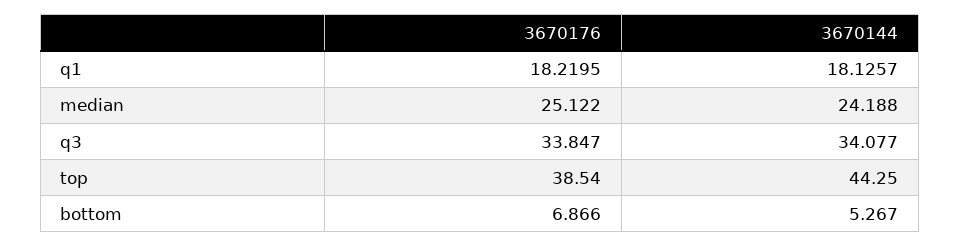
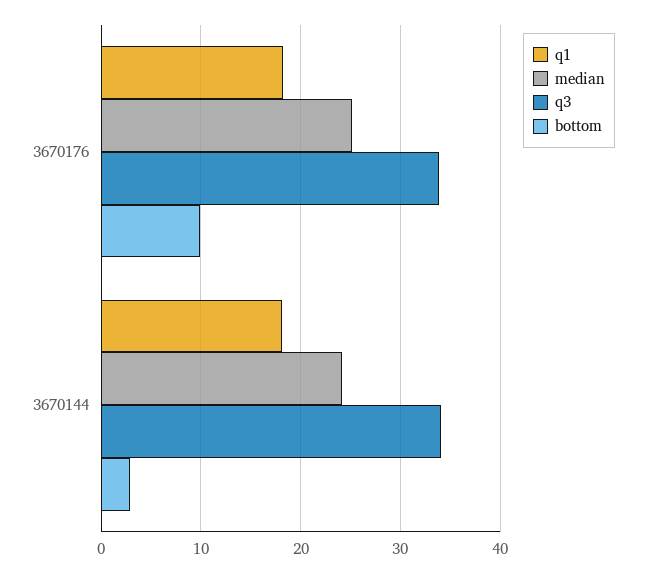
top, 3670176: 38.54 -> none
top, 3670144: 44.25 -> none
bottom, 3670176: 6.866 -> 10
bottom, 3670144: 5.267 -> 3

